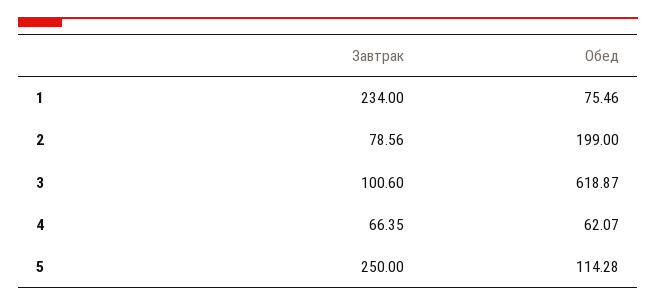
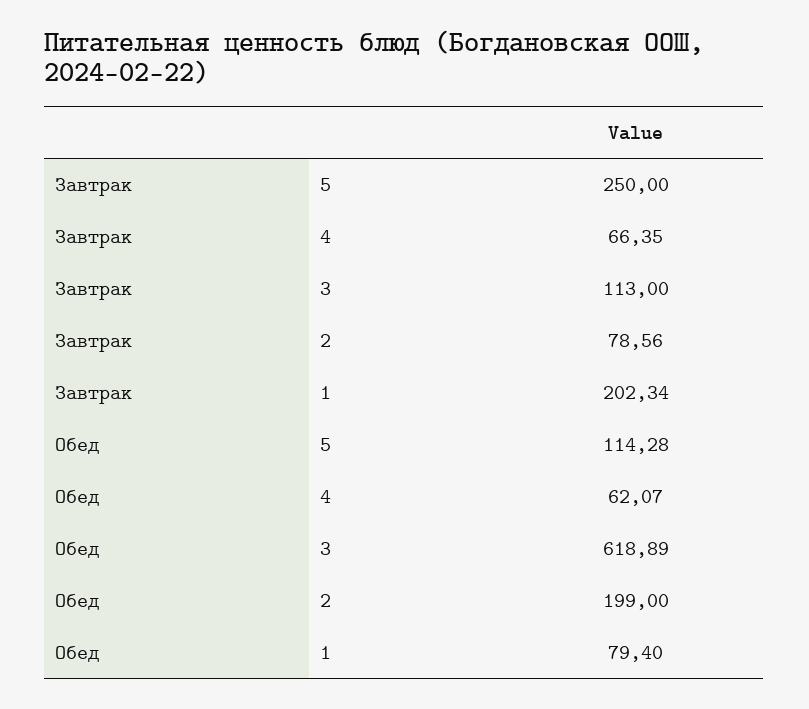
Завтрак, 1: 234 -> 202.34
Обед, 1: 75.46 -> 79.4
Завтрак, 3: 100.6 -> 113
Обед, 3: 618.87 -> 618.89

